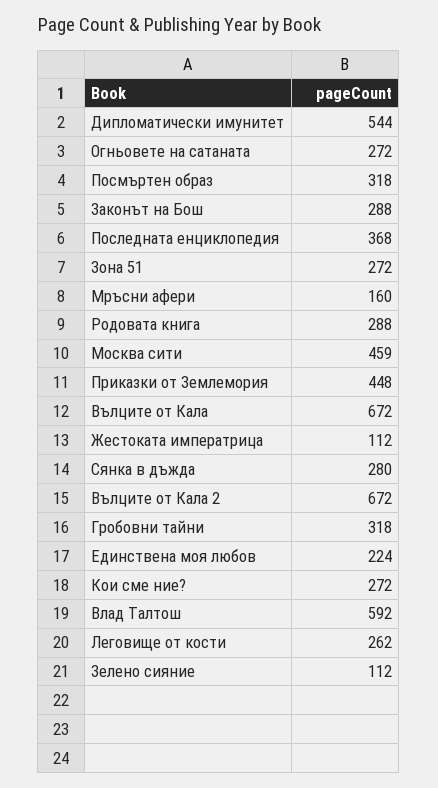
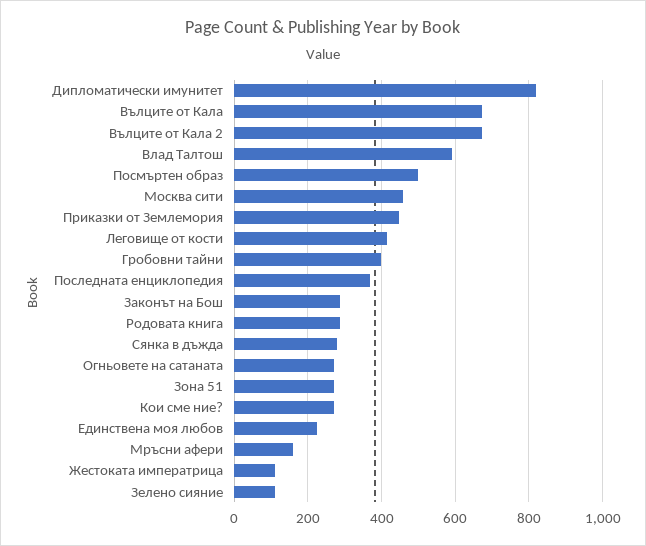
Дипломатически имунитет: 544 -> 820
Посмъртен образ: 318 -> 500
Гробовни тайни: 318 -> 400
Леговище от кости: 262 -> 420

